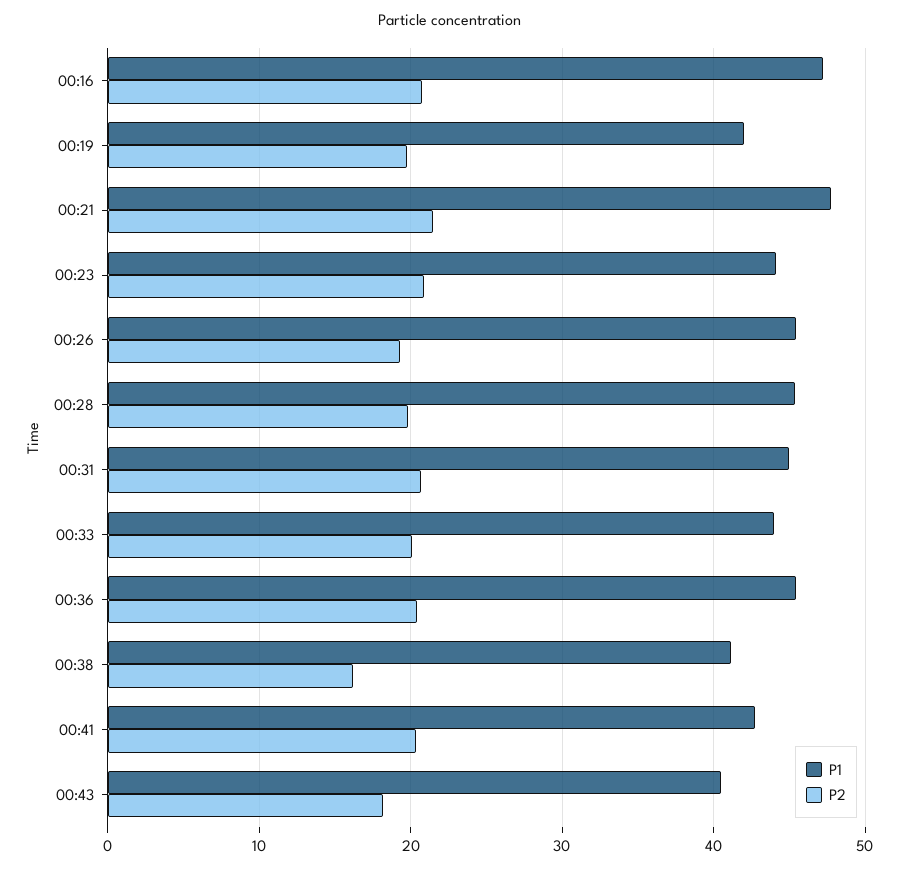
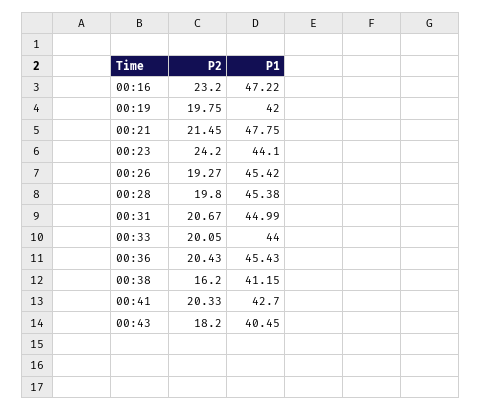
P2, 00:16: 21 -> 23.2
P2, 00:23: 21 -> 24.2

